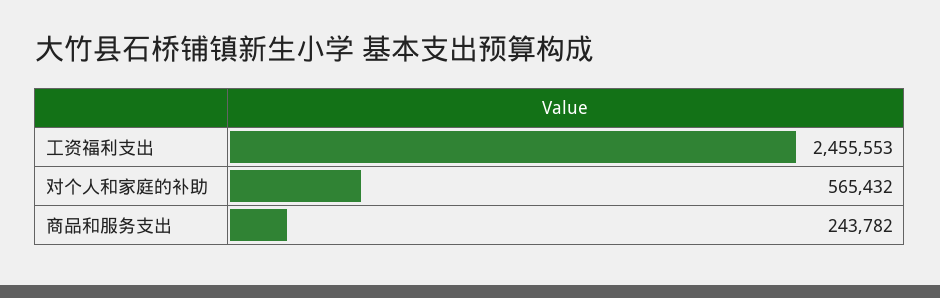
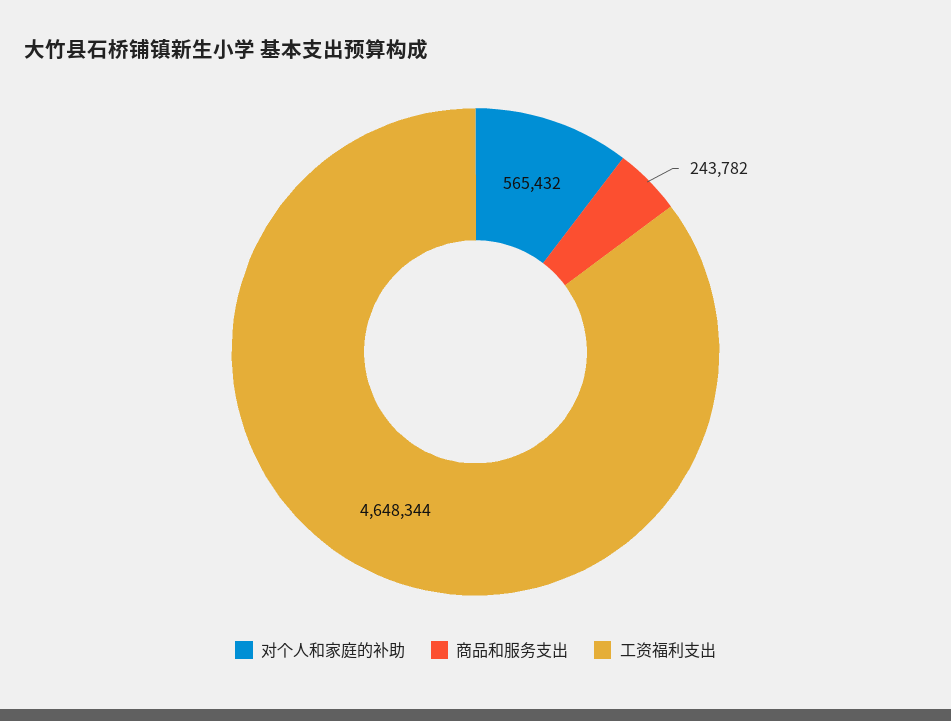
工资福利支出: 2455553 -> 4648344

